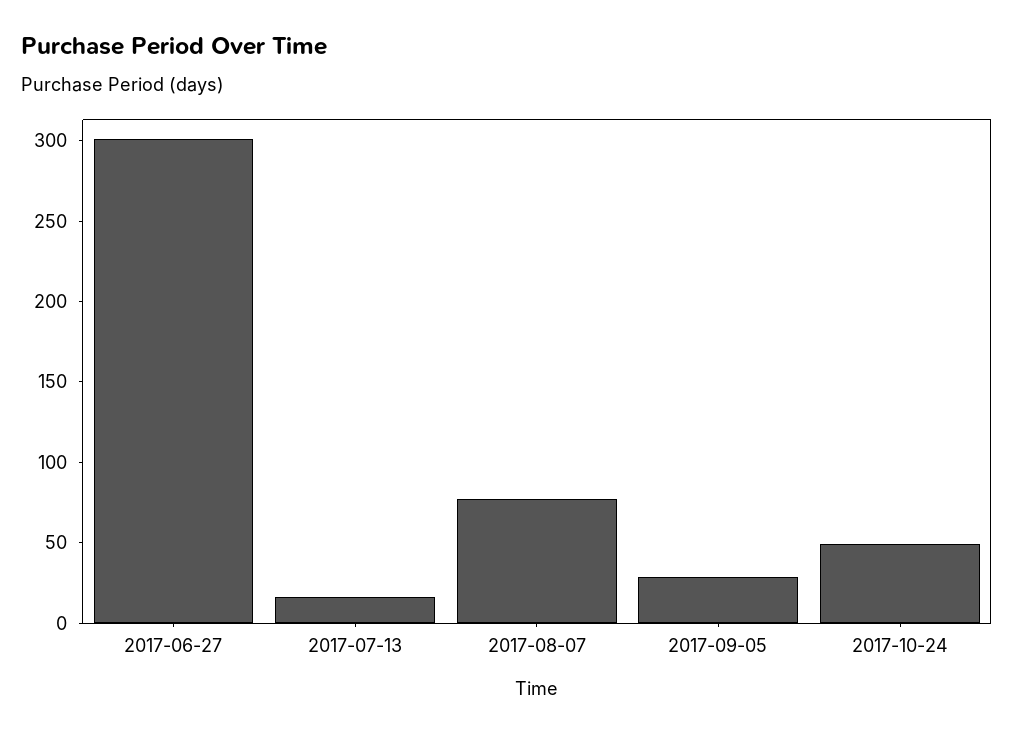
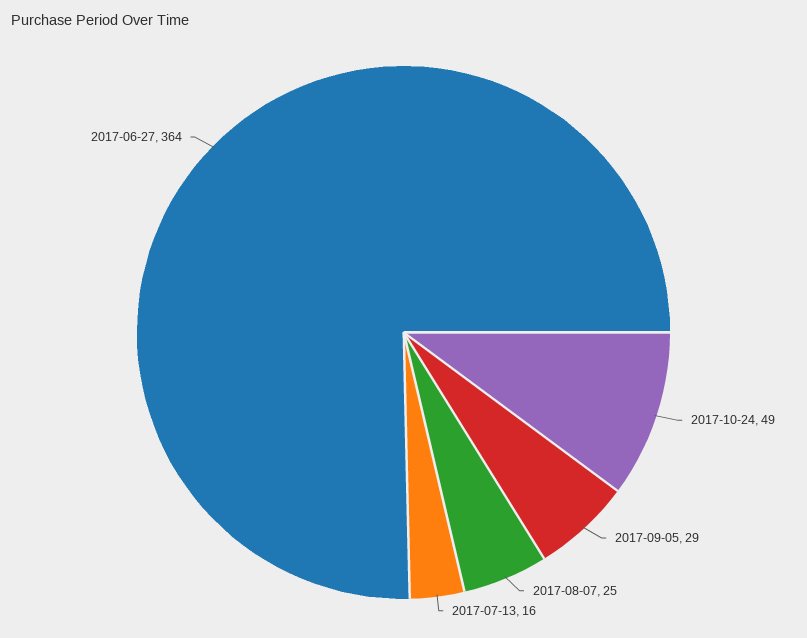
2017-06-27: 300 -> 364
2017-08-07: 80 -> 25

